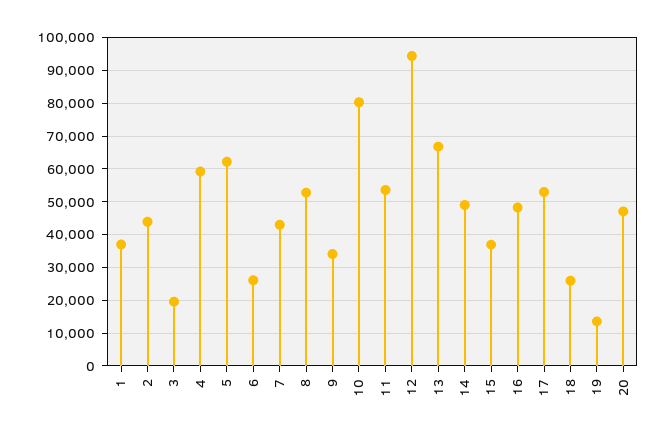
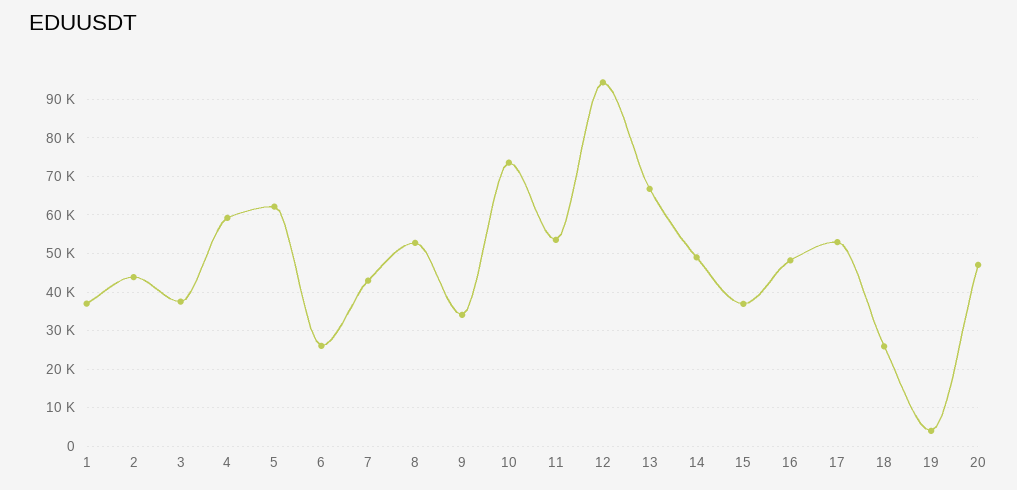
3: 20000 -> 38000
10: 80000 -> 74000
19: 14000 -> 4000

